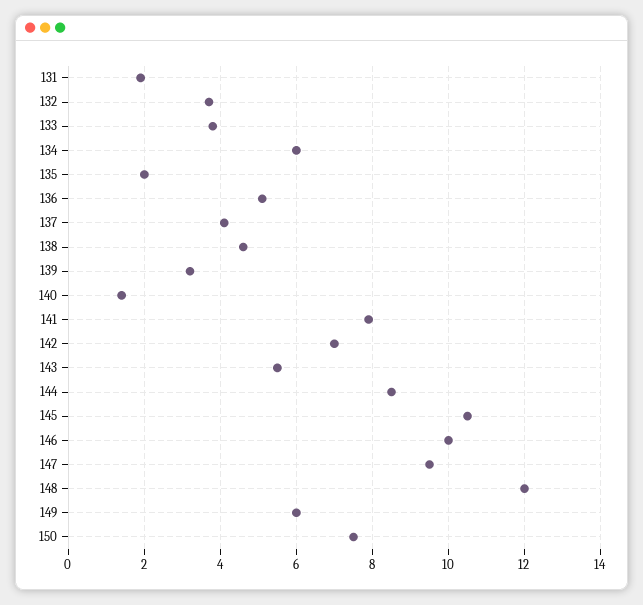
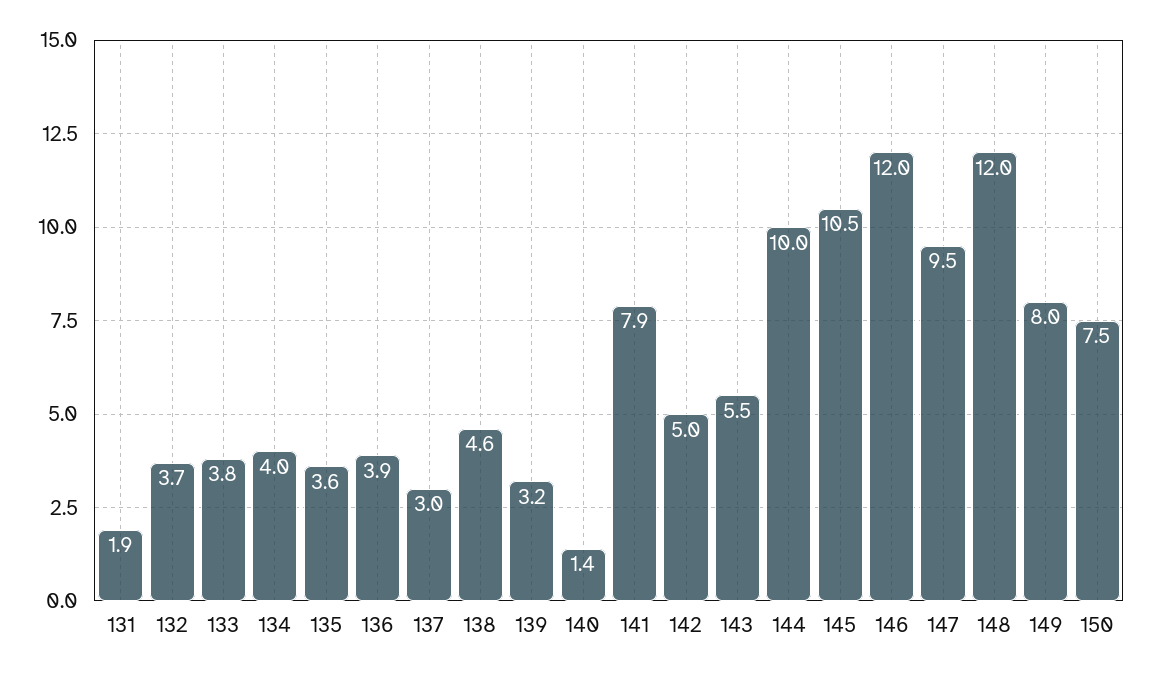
134: 6 -> 4
135: 2 -> 3.6
136: 5 -> 3.9
137: 4 -> 3
142: 7 -> 5
144: 8.5 -> 10
146: 10 -> 12
149: 6 -> 8

